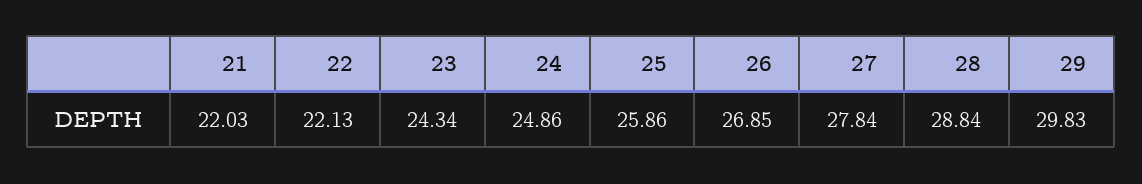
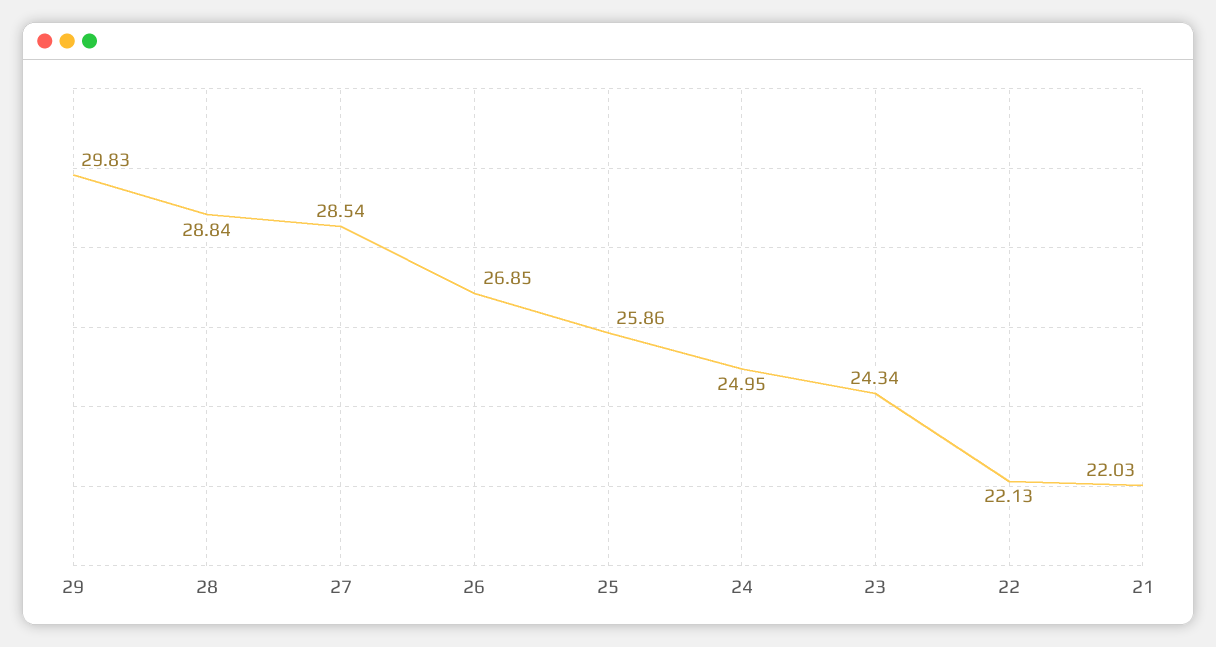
24: 24.86 -> 24.95
27: 27.84 -> 28.54

